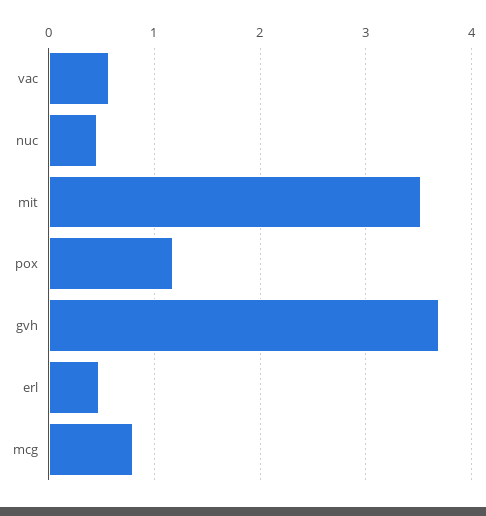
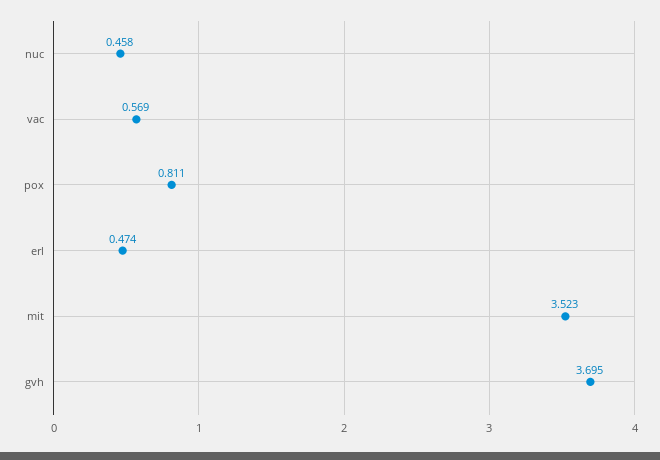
pox: 1.2 -> 0.811
mcg: 0.8 -> none

